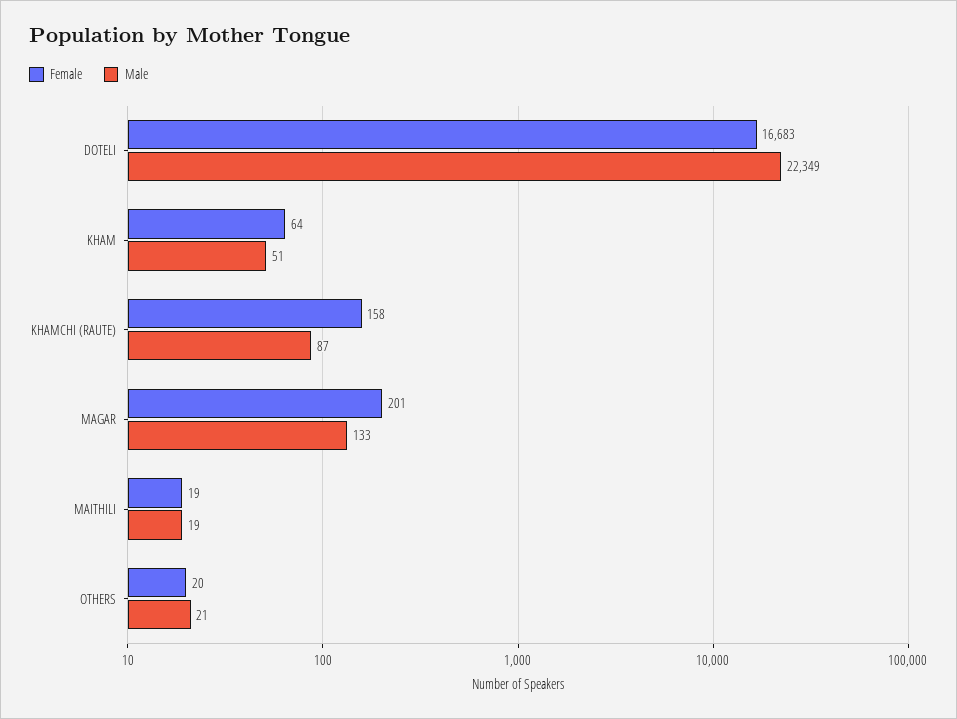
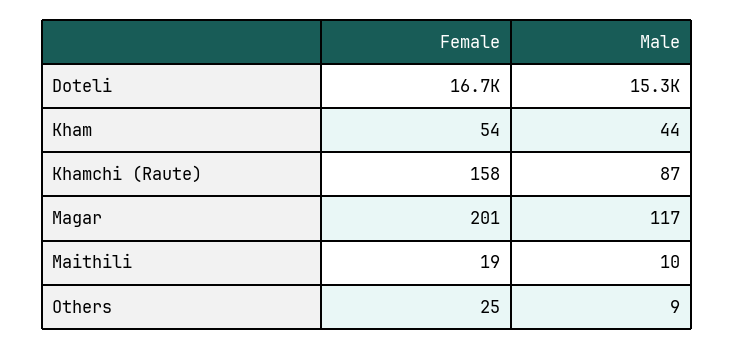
Male, DOTELI: 22349 -> 15300
Female, KHAM: 64 -> 54
Male, KHAM: 51 -> 44
Male, MAGAR: 133 -> 117
Male, MAITHILI: 19 -> 10
Female, OTHERS: 20 -> 25
Male, OTHERS: 21 -> 9

